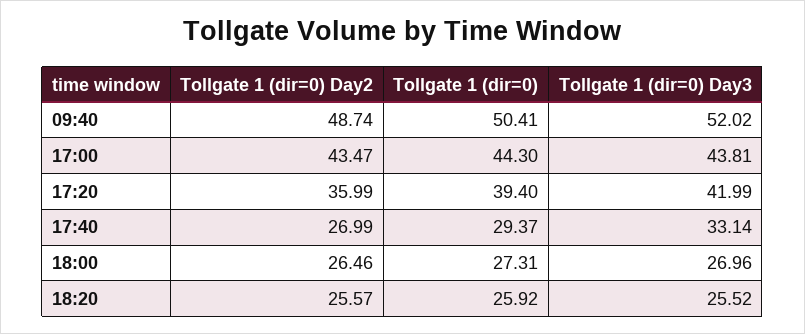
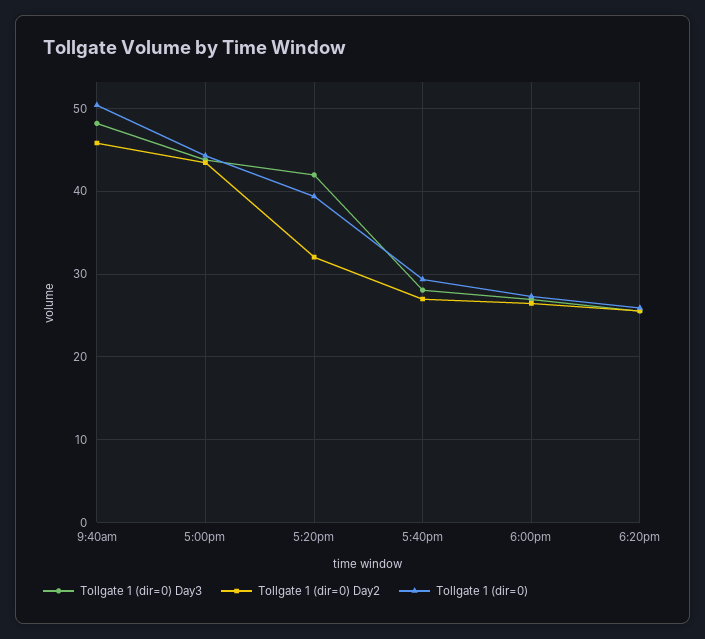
Tollgate 1 (dir=0) Day2, 09:40: 48.74 -> 46
Tollgate 1 (dir=0) Day3, 09:40: 52.02 -> 48
Tollgate 1 (dir=0) Day2, 17:20: 35.99 -> 32
Tollgate 1 (dir=0) Day3, 17:40: 33.14 -> 28

